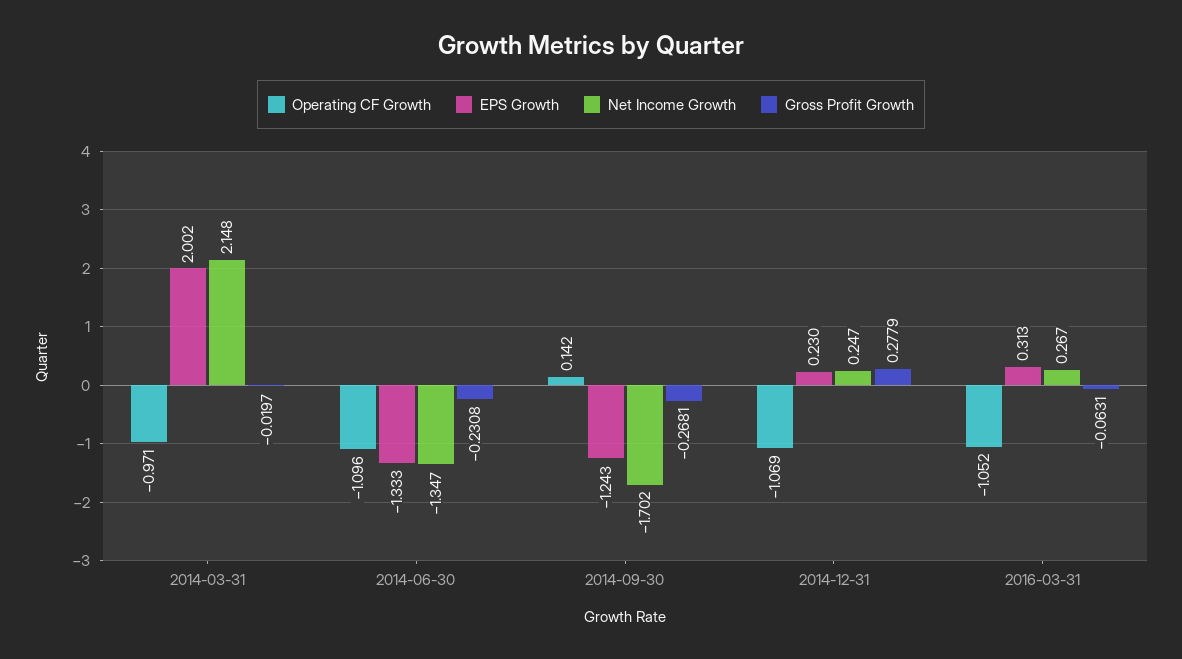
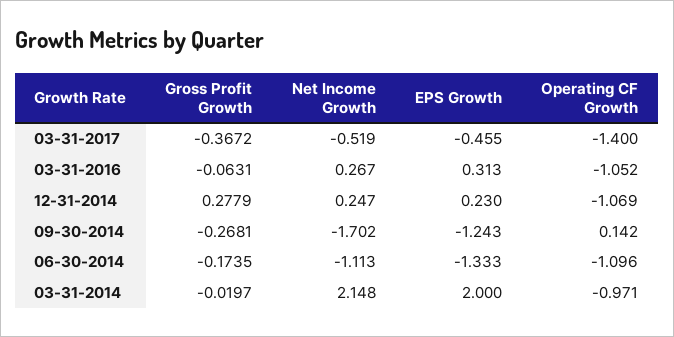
EPS Growth, 2014-03-31: 2.002 -> 2
Net Income Growth, 2014-06-30: -1.347 -> -1.113
Gross Profit Growth, 2014-06-30: -0.2308 -> -0.1735
Gross Profit Growth, 03-31-2017: none -> -0.3672
Net Income Growth, 03-31-2017: none -> -0.519
EPS Growth, 03-31-2017: none -> -0.455
Operating CF Growth, 03-31-2017: none -> -1.4

